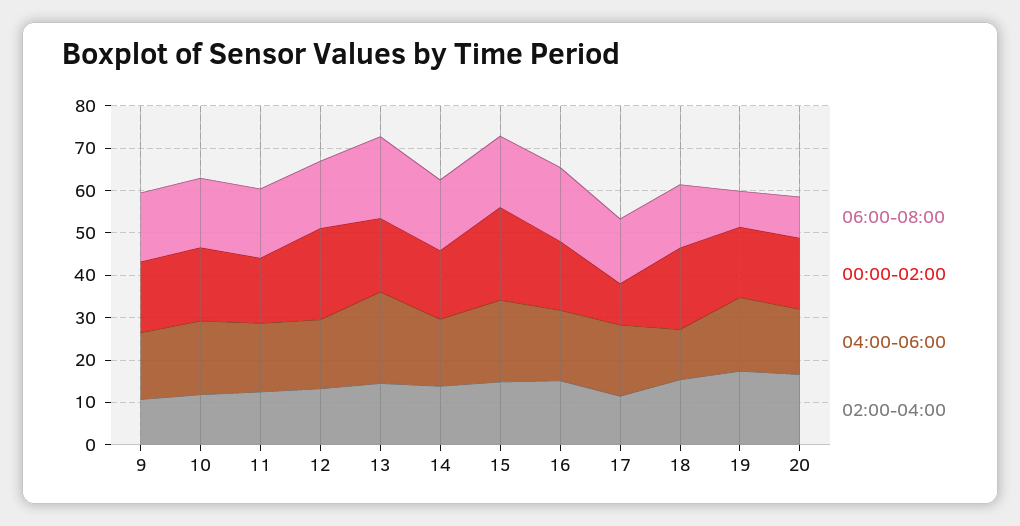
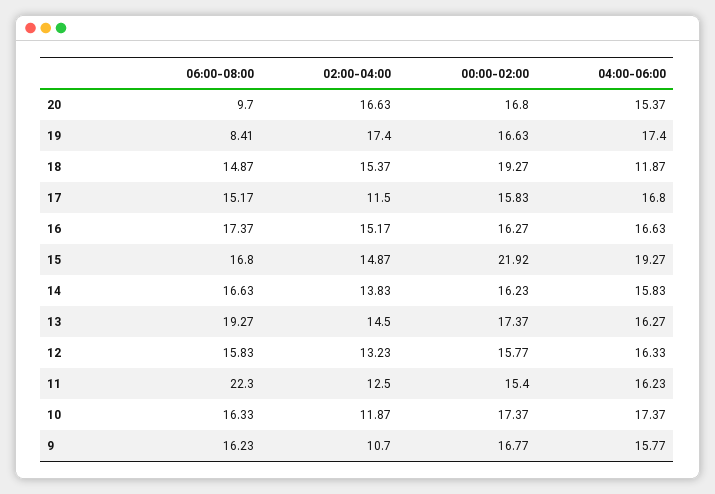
06:00-08:00, 11: 16 -> 22.3
00:00-02:00, 12: 22 -> 15.77
04:00-06:00, 13: 22 -> 16.27
00:00-02:00, 17: 10 -> 15.83

